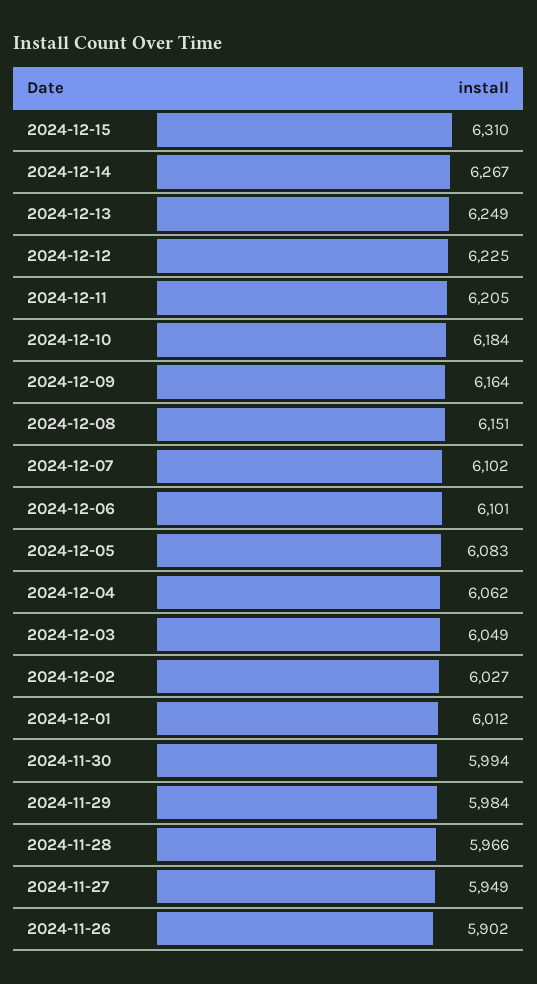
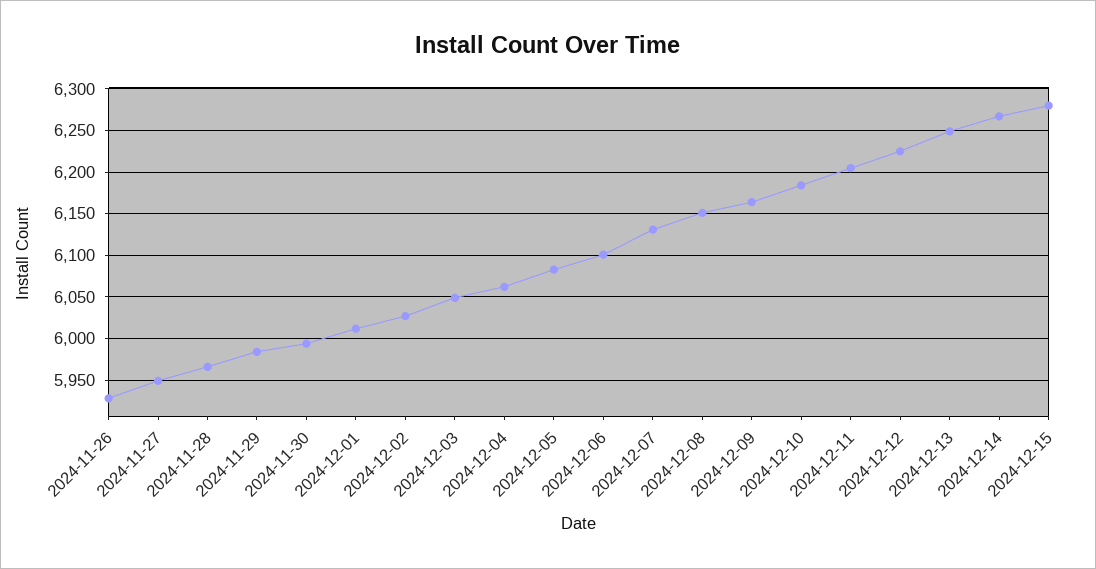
2024-12-15: 6310 -> 6280
2024-12-07: 6102 -> 6130
2024-11-26: 5902 -> 5930

